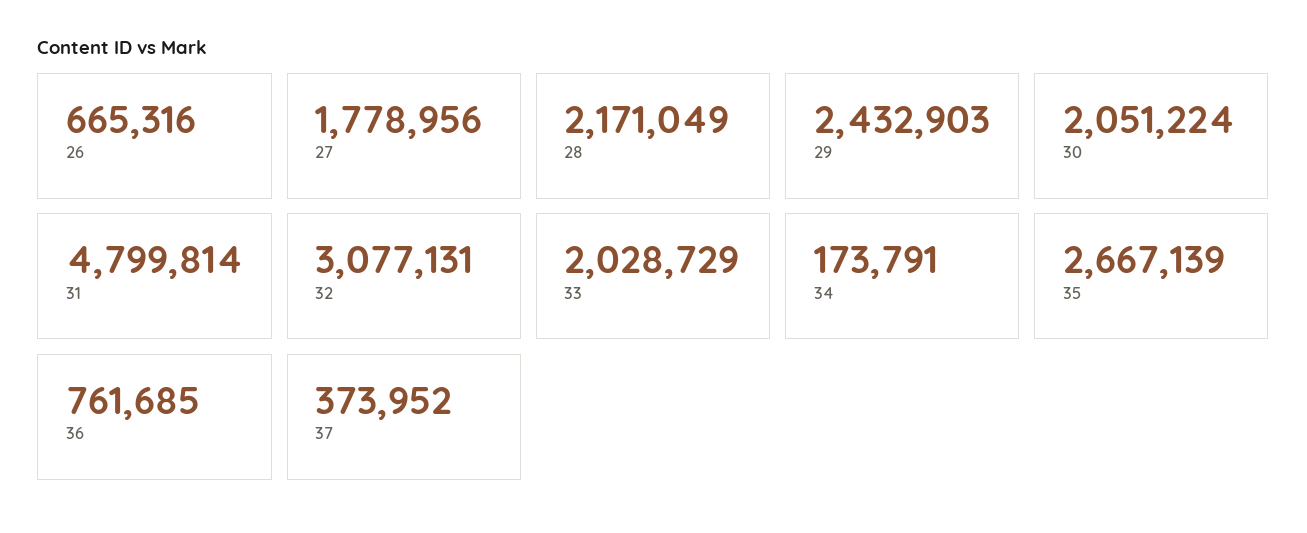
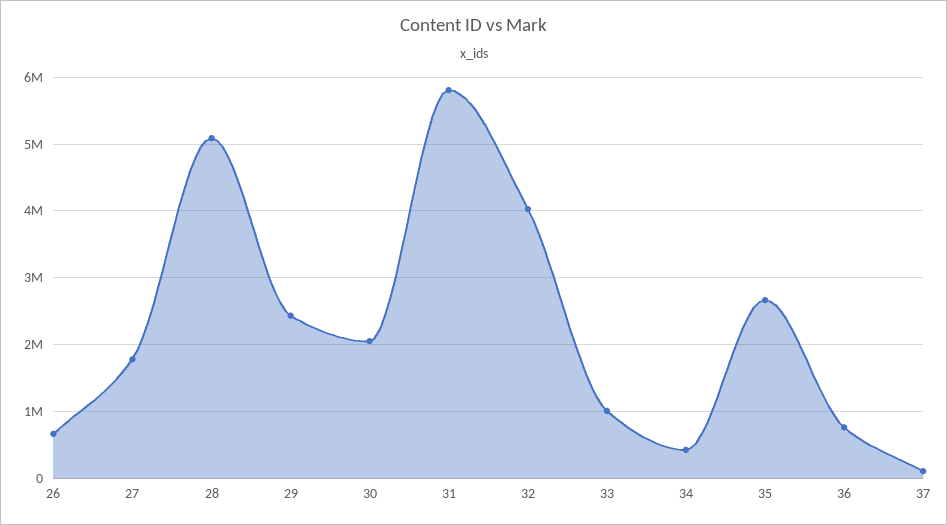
28: 2171049 -> 5100000
31: 4799814 -> 5800000
32: 3077131 -> 4000000
33: 2028729 -> 1000000
34: 173791 -> 400000
37: 373952 -> 100000

